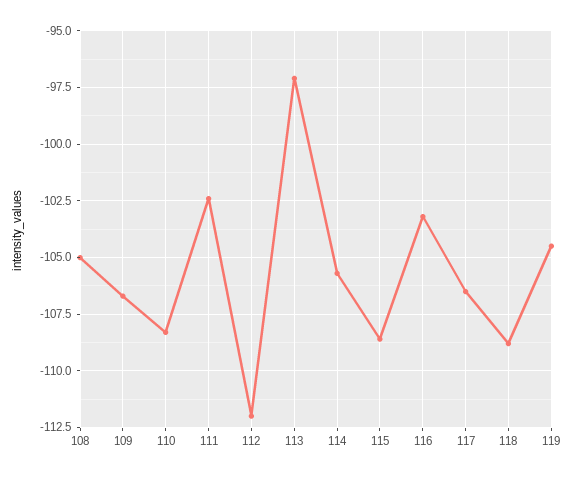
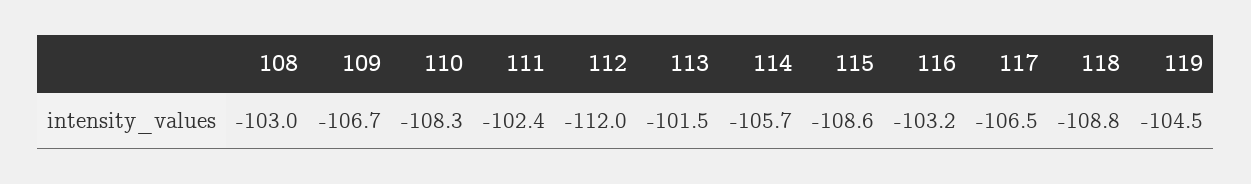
108: -105 -> -103
113: -97 -> -101.5

